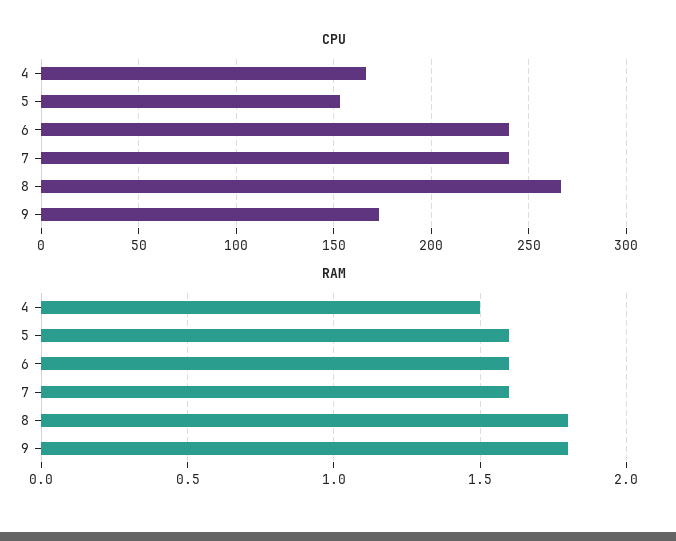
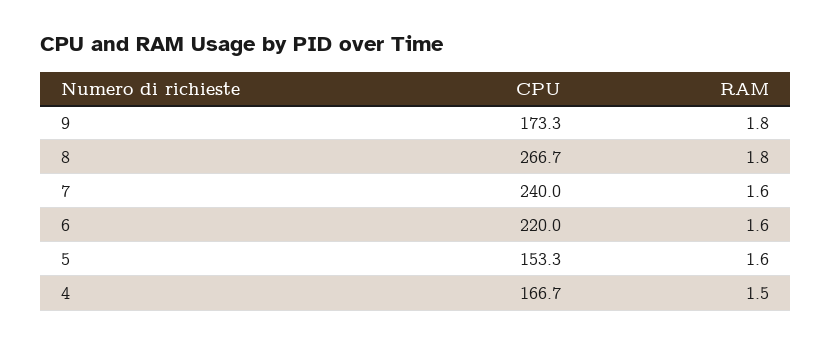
CPU, 6: 240 -> 220

